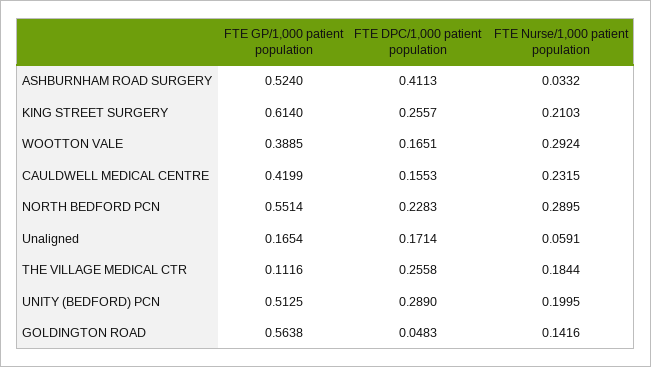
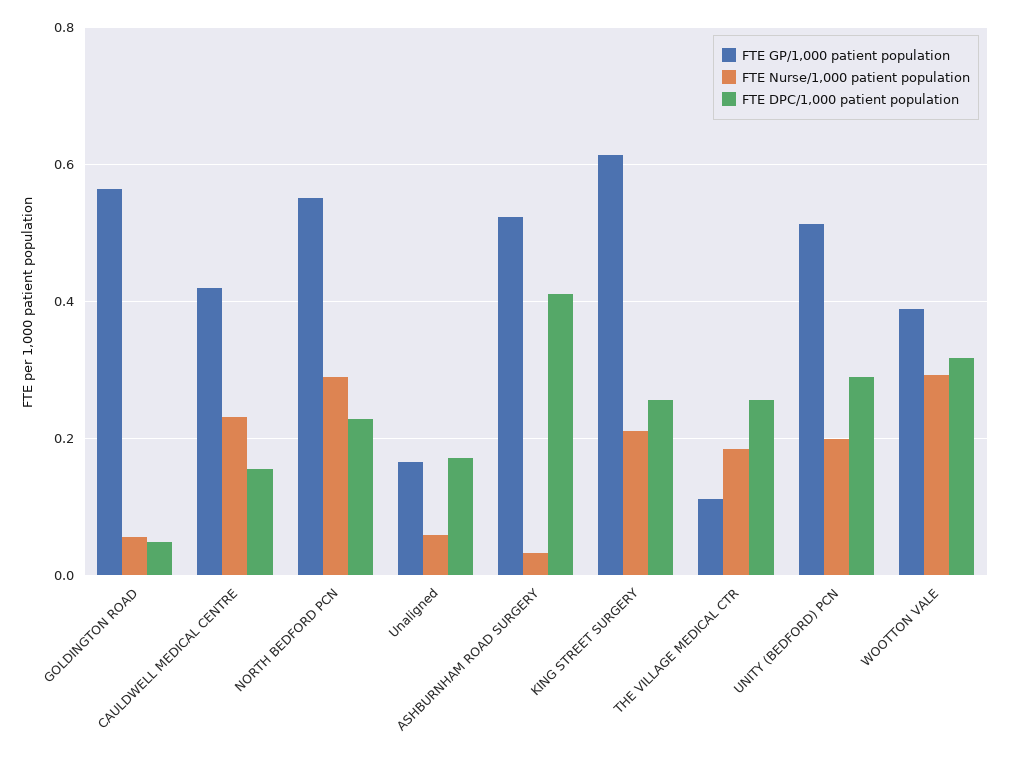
FTE DPC/1,000 patient population, WOOTTON VALE: 0.1651 -> 0.32
FTE Nurse/1,000 patient population, GOLDINGTON ROAD: 0.1416 -> 0.06

